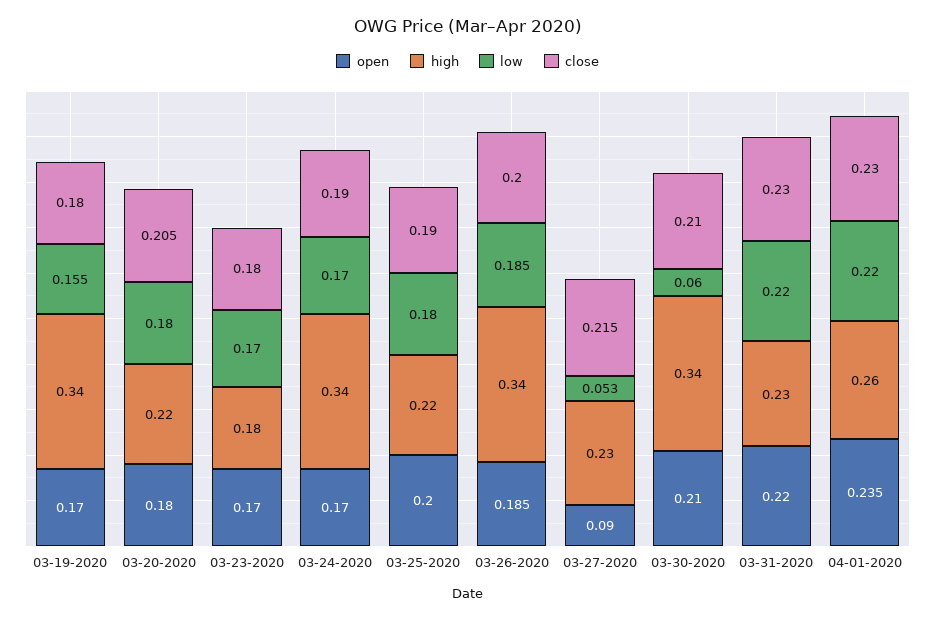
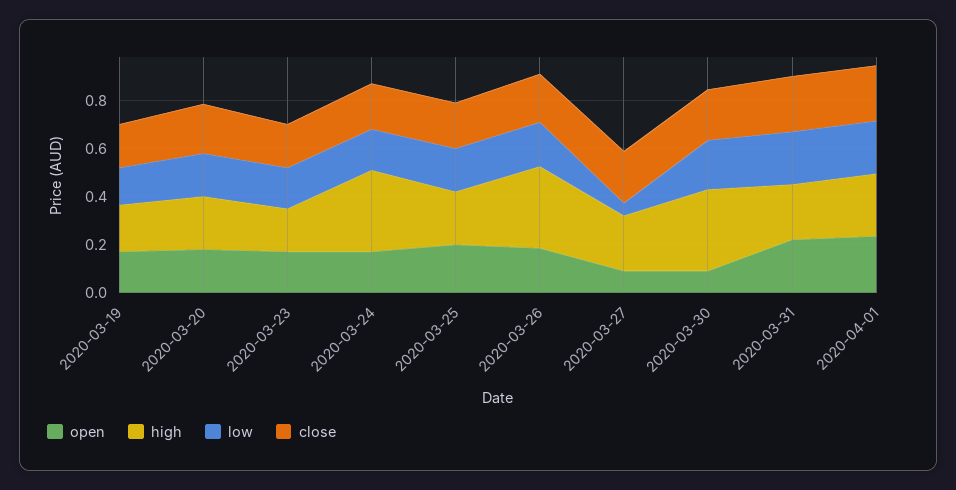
high, 03-19-2020: 0.34 -> 0.2
open, 03-30-2020: 0.21 -> 0.1
low, 03-30-2020: 0.06 -> 0.2

